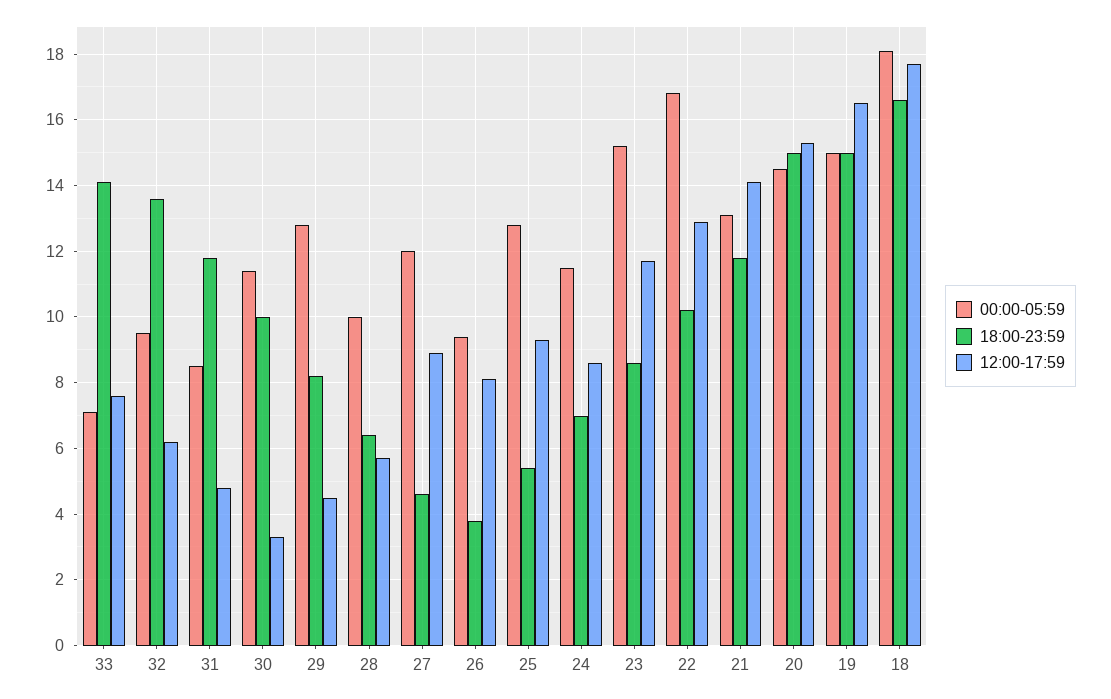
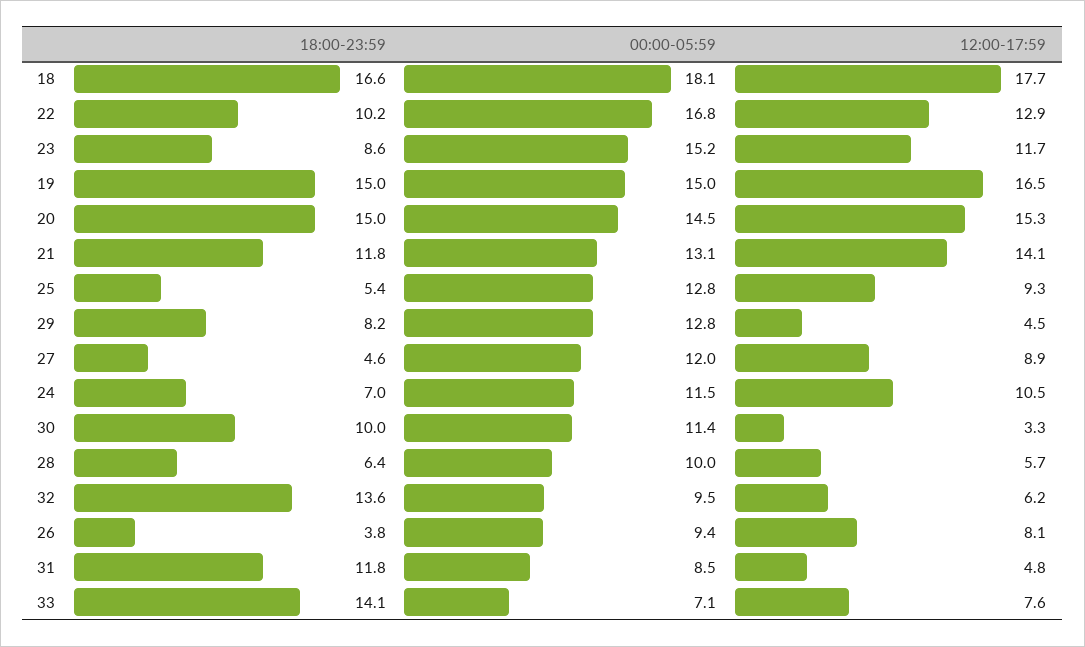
12:00-17:59, 24: 8.5 -> 10.5

